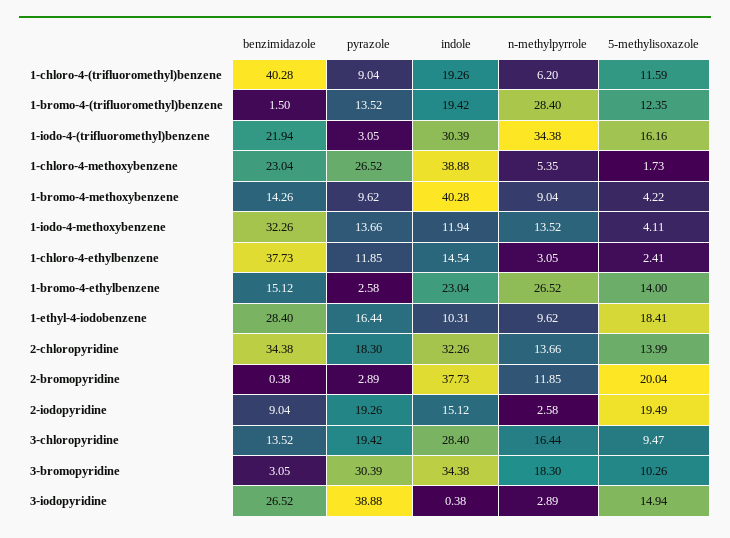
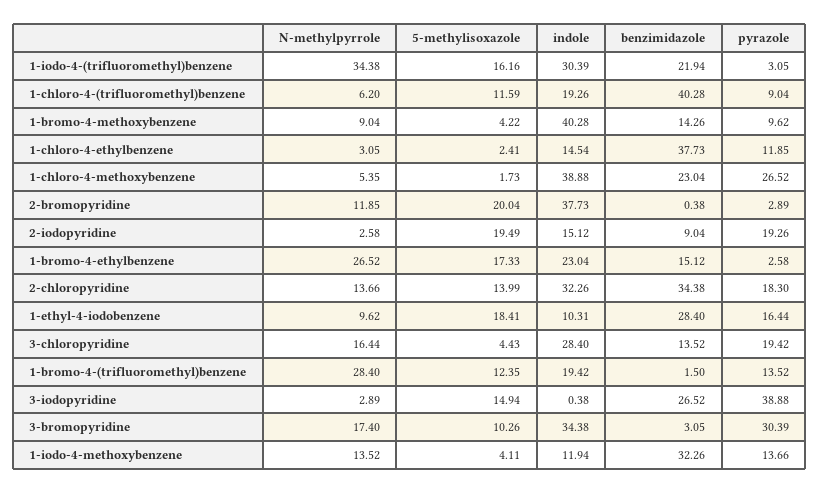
5-methylisoxazole, 1-bromo-4-ethylbenzene: 14 -> 17.33
5-methylisoxazole, 3-chloropyridine: 9.47 -> 4.43
n-methylpyrrole, 3-bromopyridine: 18.3 -> 17.4

